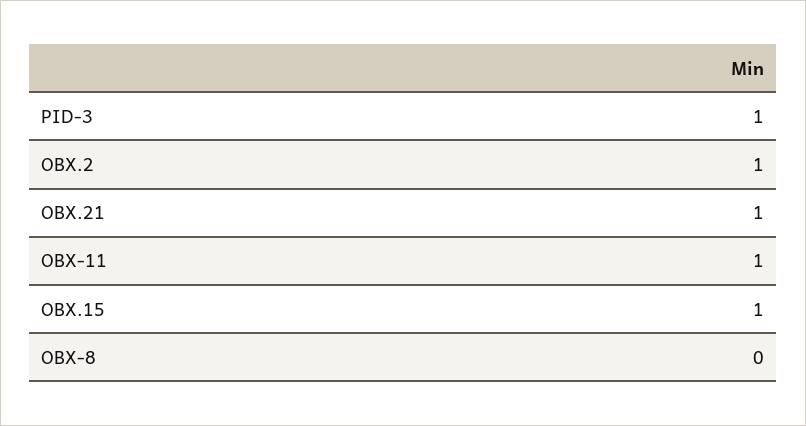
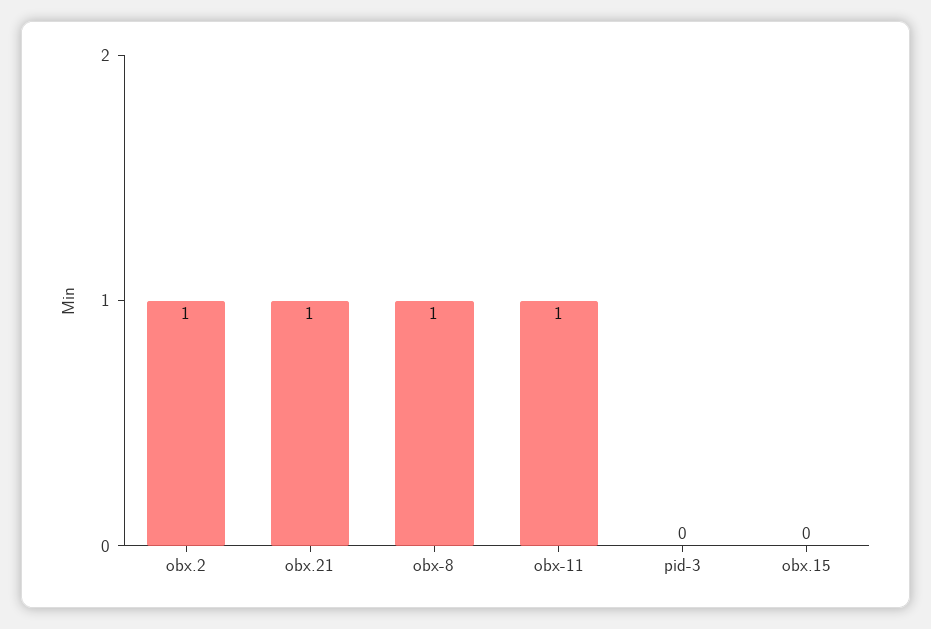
PID-3: 1 -> 0
OBX.15: 1 -> 0
OBX-8: 0 -> 1

